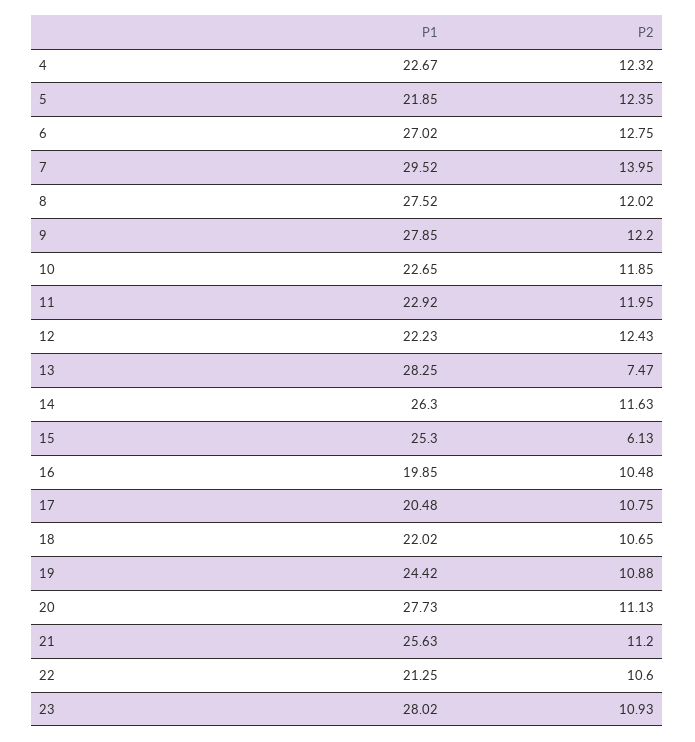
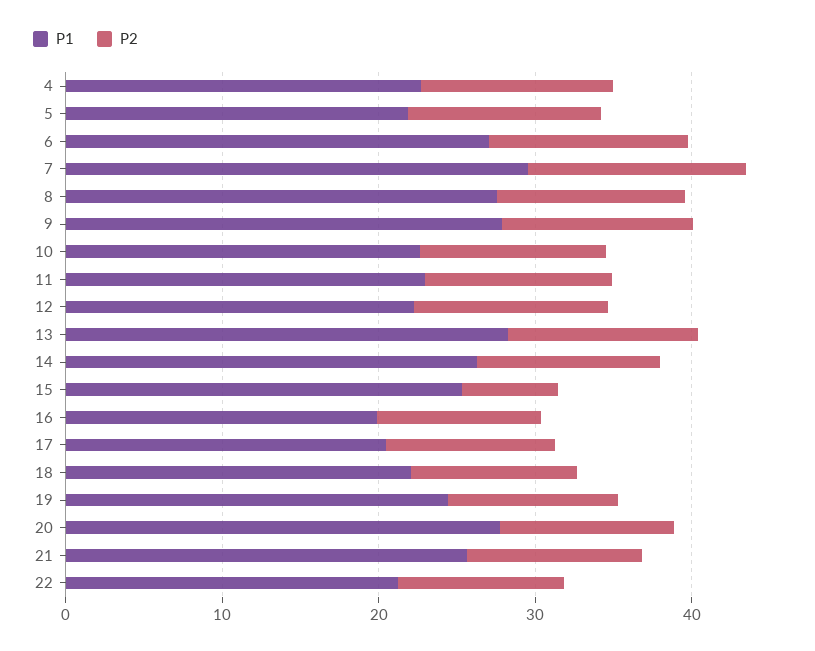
P2, 13: 7.47 -> 12
P1, 23: 28.02 -> none
P2, 23: 10.93 -> none

